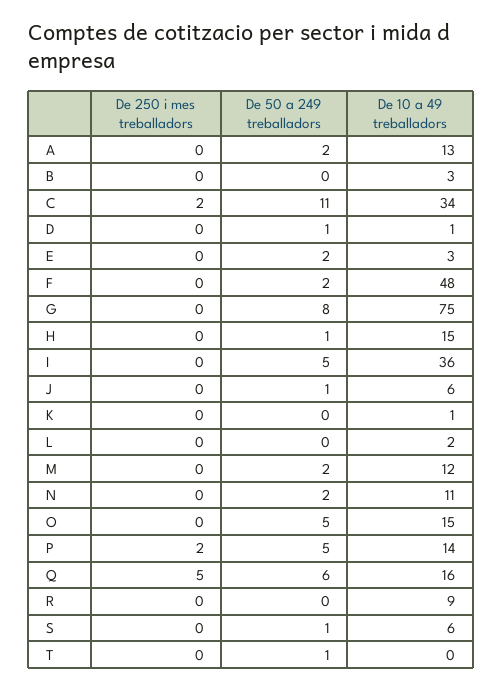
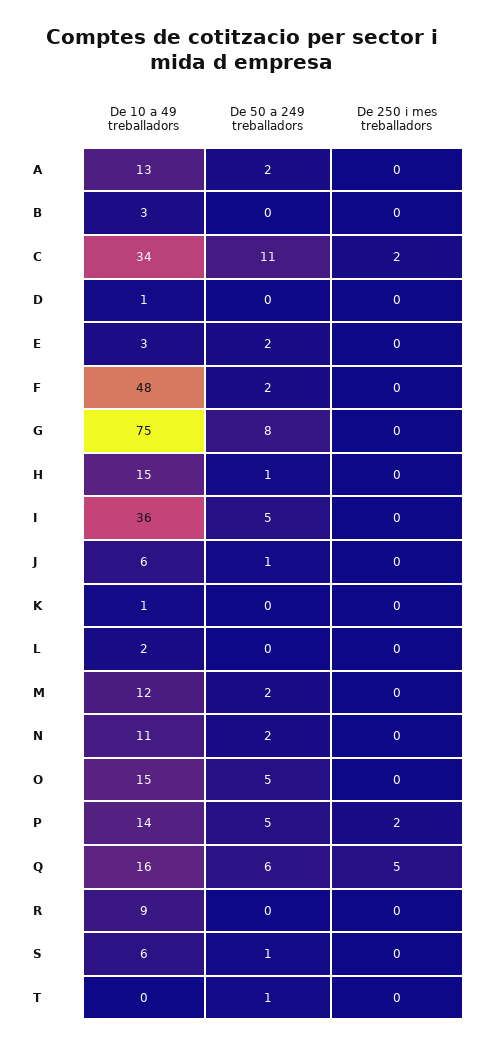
De 50 a 249 treballadors, D: 1 -> 0

